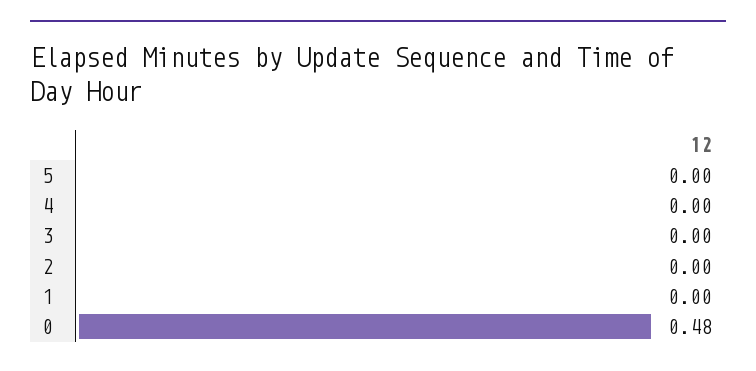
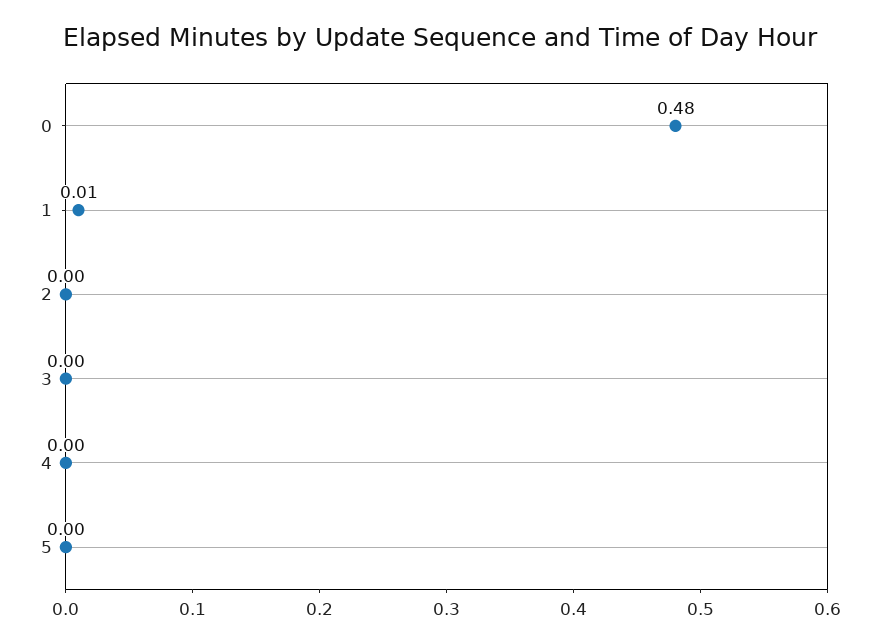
1: 0 -> 0.01

